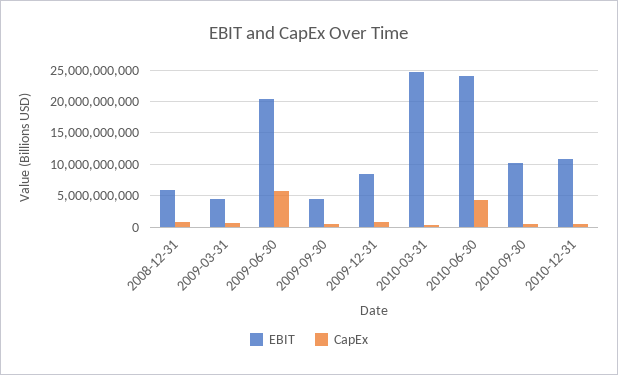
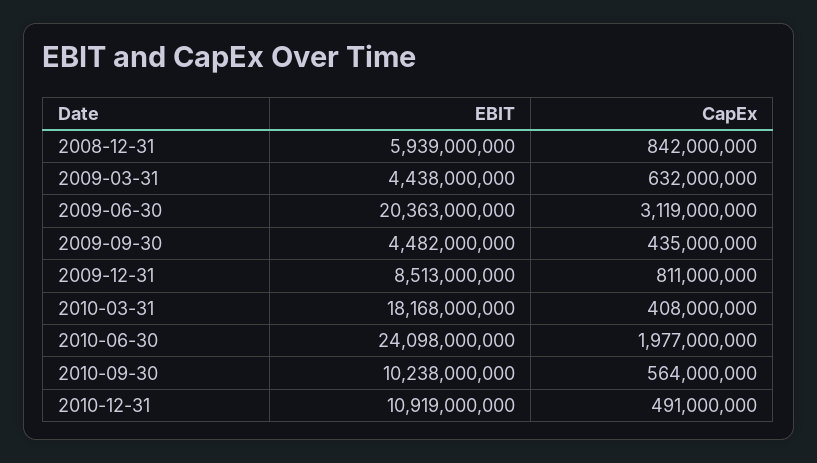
CapEx, 2009-06-30: 6000000000 -> 3119000000
EBIT, 2010-03-31: 25000000000 -> 18168000000
CapEx, 2010-06-30: 4000000000 -> 1977000000

